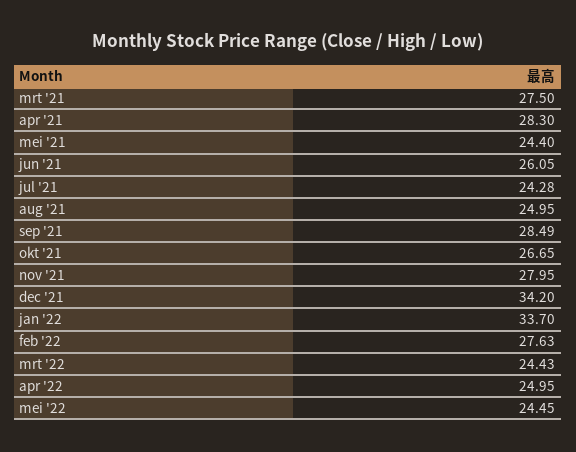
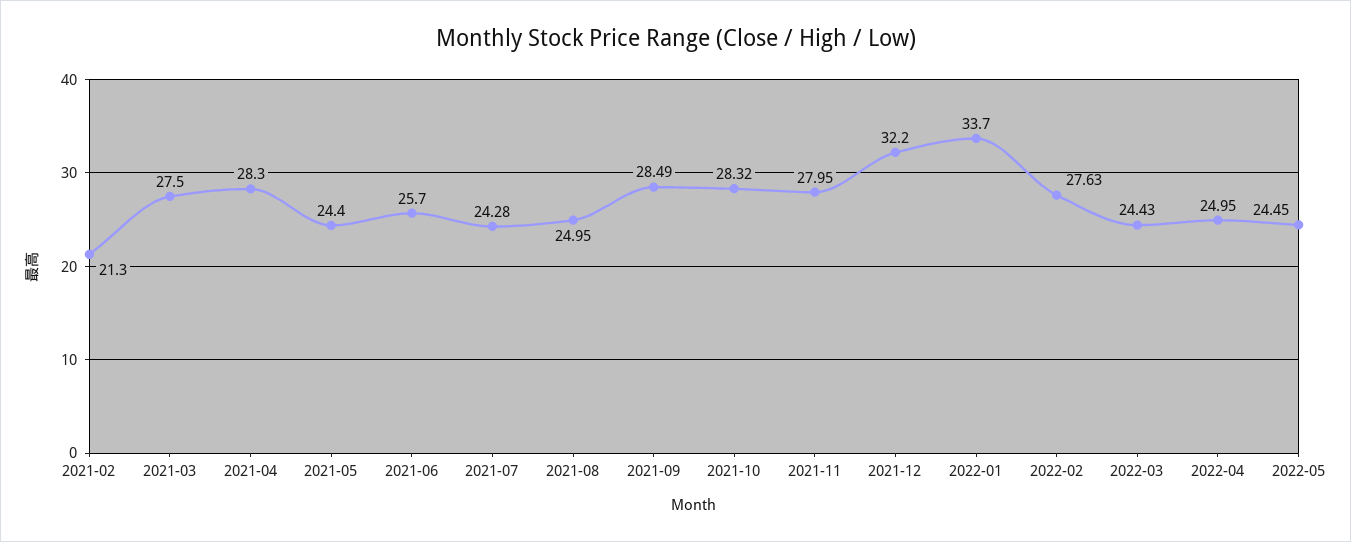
jun '21: 26.05 -> 25.7
okt '21: 26.65 -> 28.32
dec '21: 34.2 -> 32.2
2021-02: none -> 21.3

